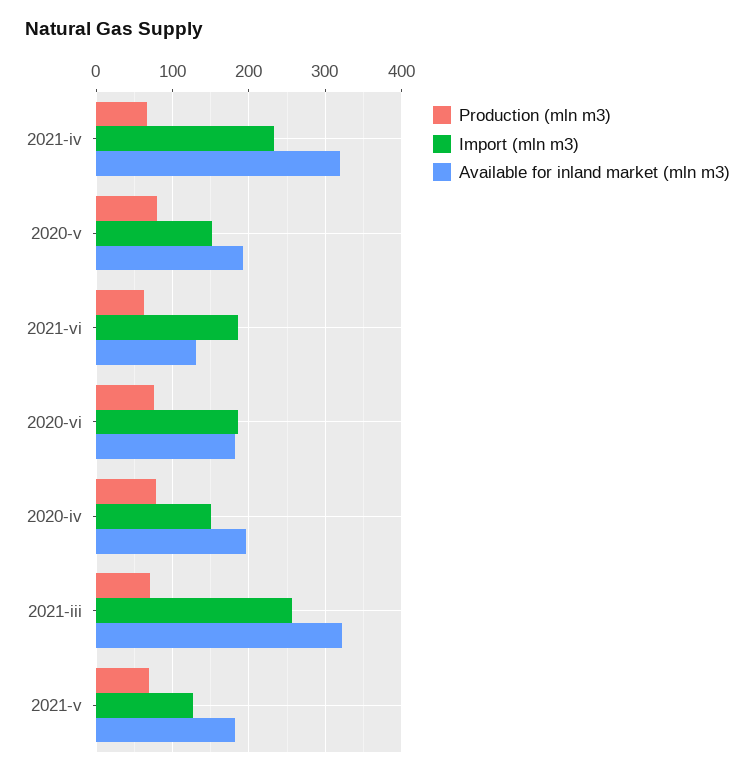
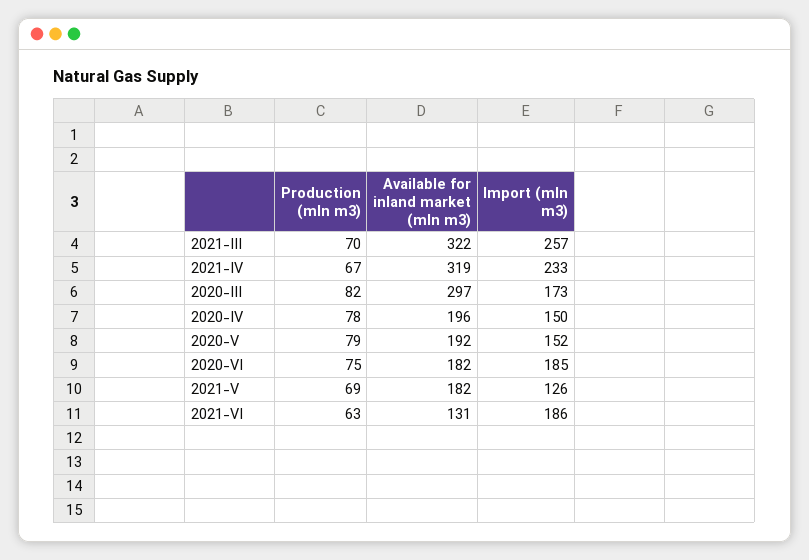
Production (mln m3), 2020-III: none -> 82
Available for inland market (mln m3), 2020-III: none -> 297
Import (mln m3), 2020-III: none -> 173

